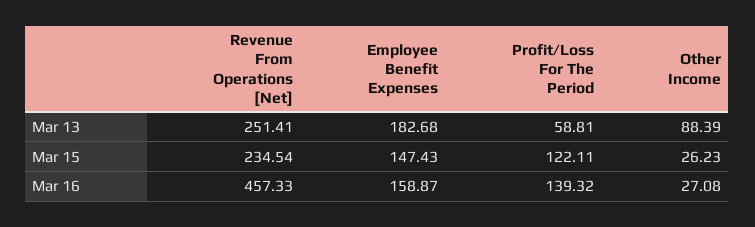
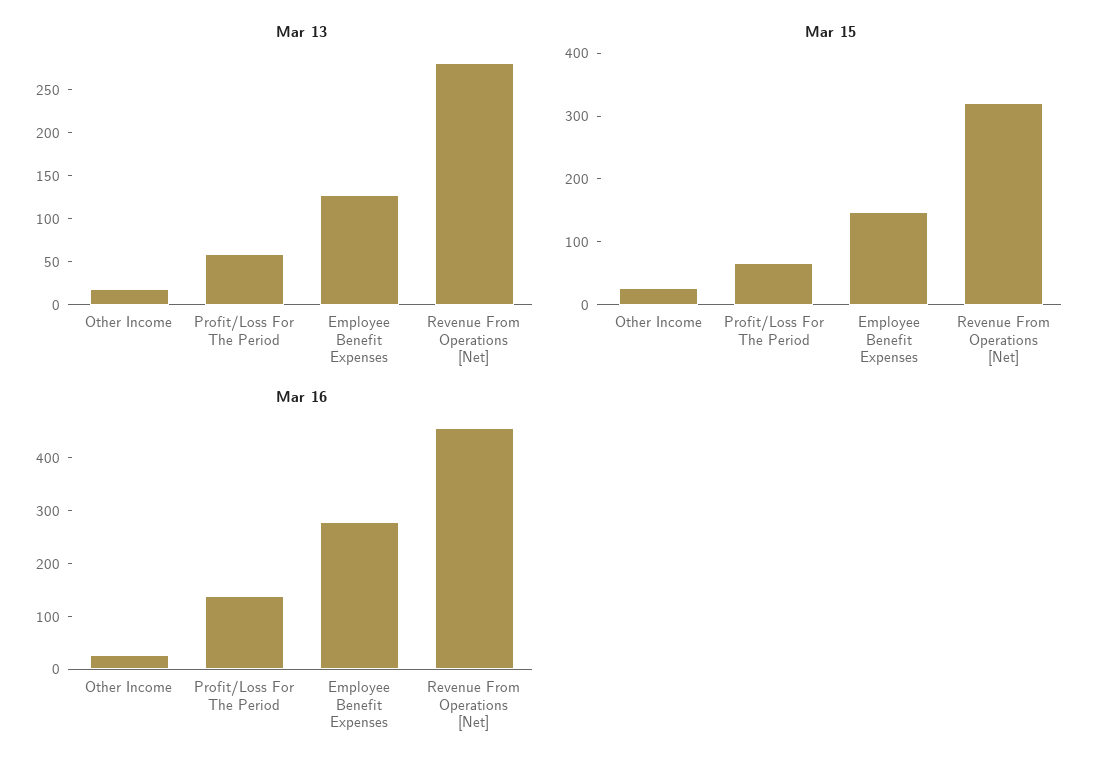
Mar 13, Revenue From Operations [Net]: 251.41 -> 280
Mar 13, Employee Benefit Expenses: 182.68 -> 130
Mar 13, Other Income: 88.39 -> 20
Mar 15, Revenue From Operations [Net]: 234.54 -> 320
Mar 15, Profit/Loss For The Period: 122.11 -> 60
Mar 16, Employee Benefit Expenses: 158.87 -> 280

